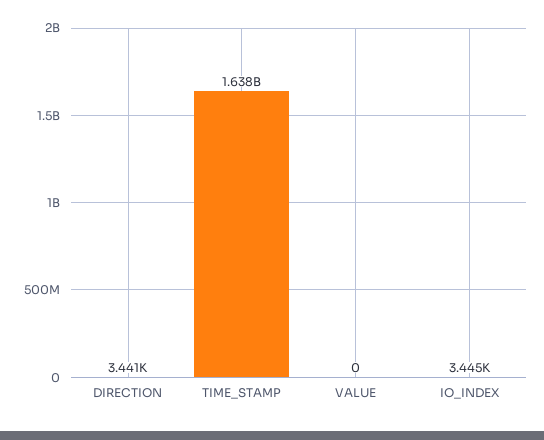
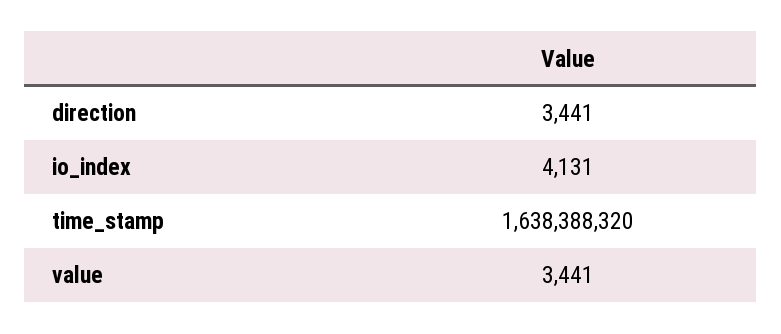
VALUE: 0 -> 3441
IO_INDEX: 3445 -> 4131

